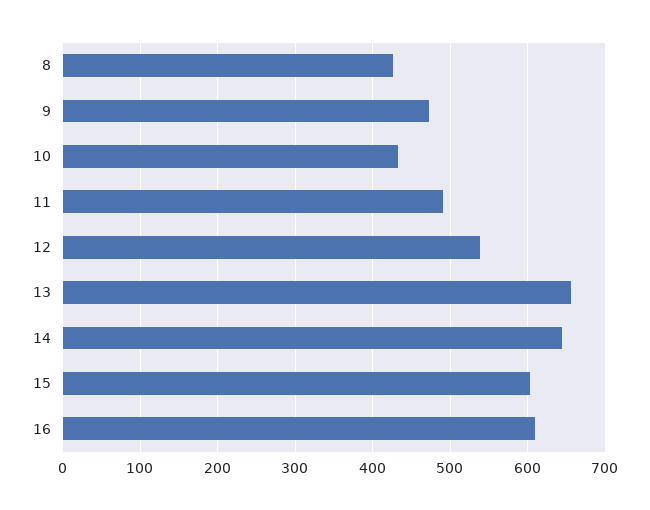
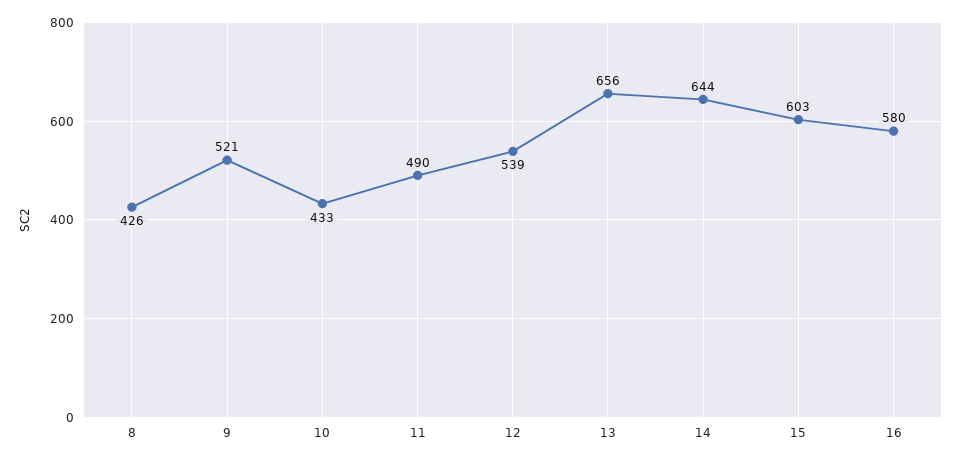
9: 470 -> 521
16: 610 -> 580

